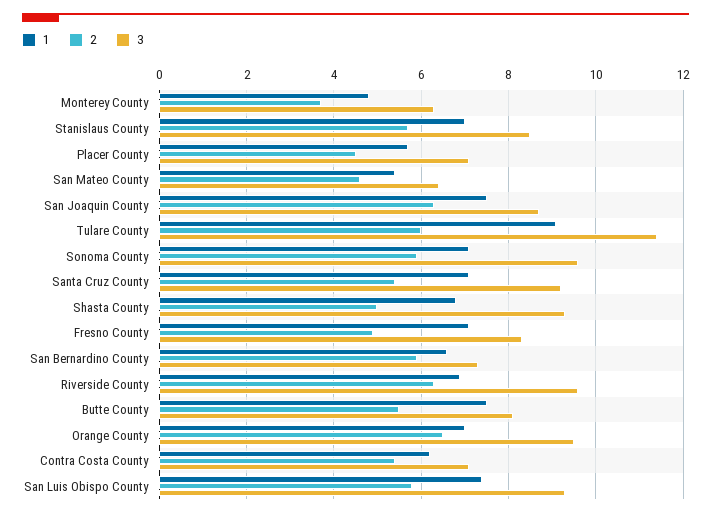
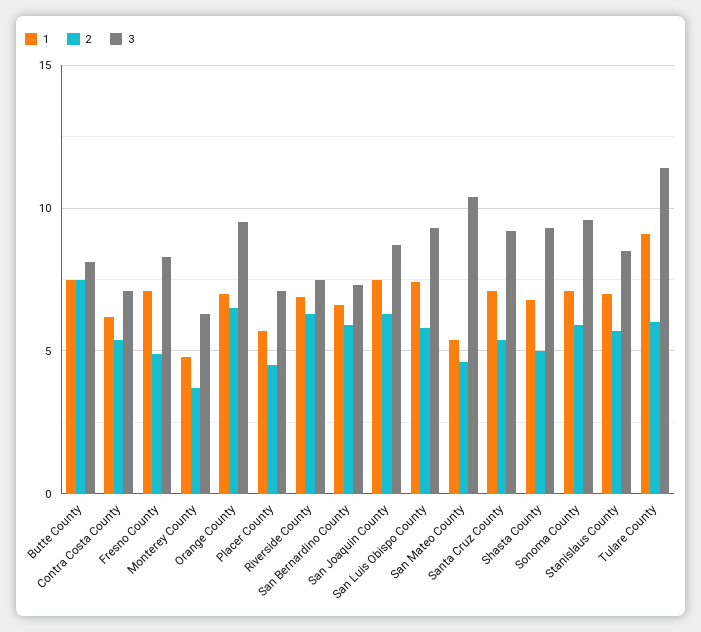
3, San Mateo County: 6.5 -> 10.5
3, Riverside County: 9.5 -> 7.5
2, Butte County: 5.5 -> 7.5

